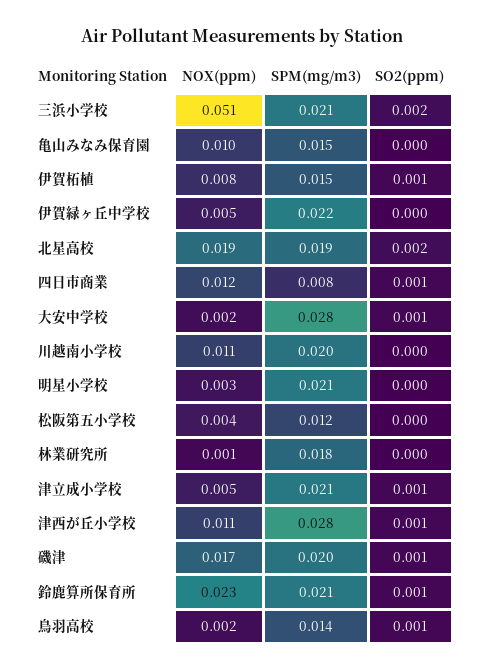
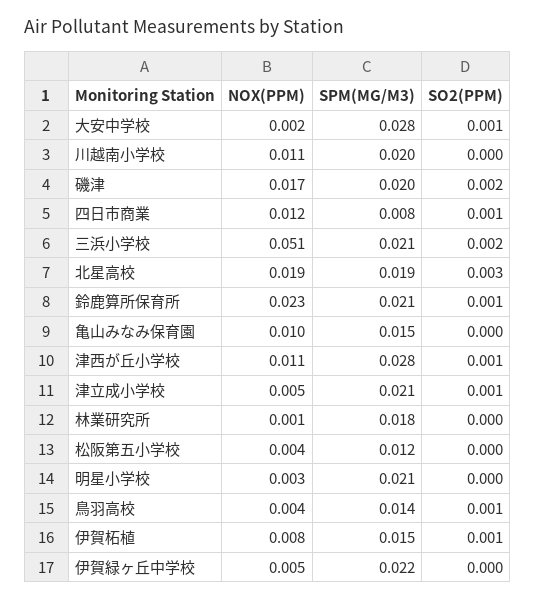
SO2(ppm), 北星高校: 0.002 -> 0.003
SO2(ppm), 磯津: 0.001 -> 0.002
NOX(ppm), 鳥羽高校: 0.002 -> 0.004

